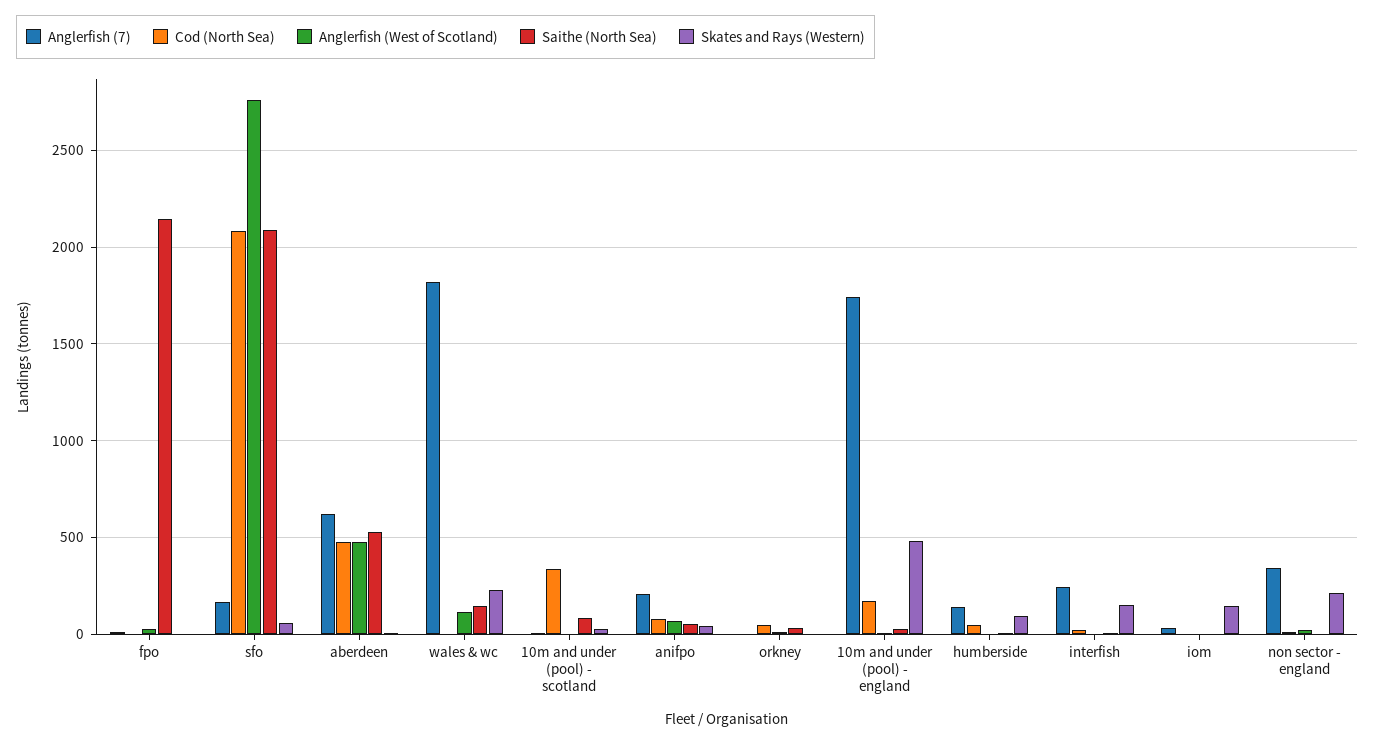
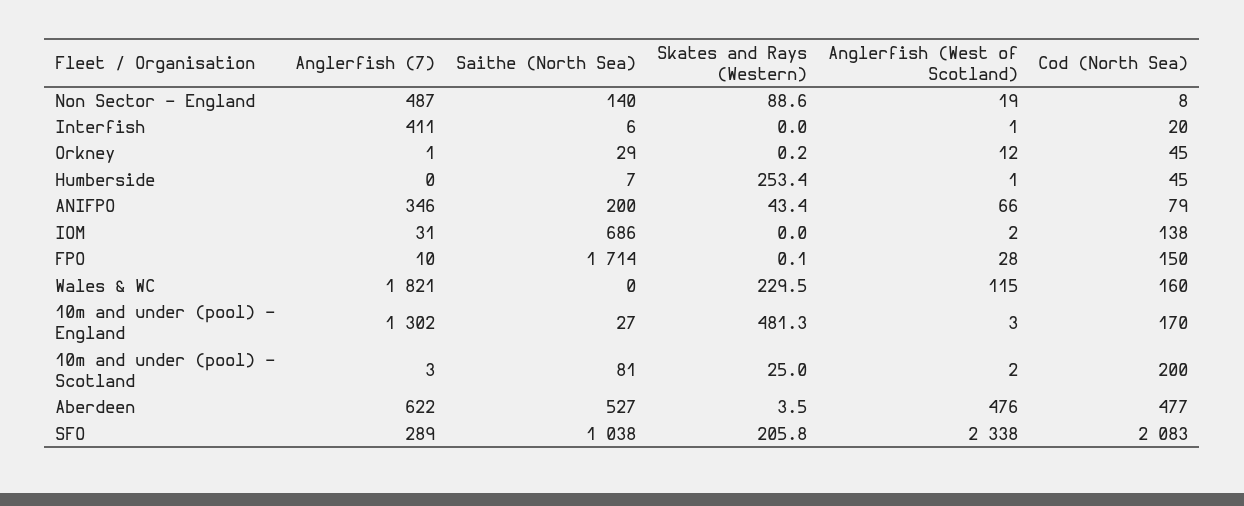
Cod (North Sea), fpo: 0 -> 150
Saithe (North Sea), fpo: 2150 -> 1714
Anglerfish (7), sfo: 150 -> 289
Anglerfish (West of Scotland), sfo: 2750 -> 2338
Saithe (North Sea), sfo: 2100 -> 1038
Skates and Rays (Western), sfo: 50 -> 205.8
Cod (North Sea), wales & wc: 0 -> 160
Saithe (North Sea), wales & wc: 150 -> 0
Cod (North Sea), 10m and under (pool) - scotland: 350 -> 200
Anglerfish (7), anifpo: 200 -> 346
Saithe (North Sea), anifpo: 50 -> 200
Anglerfish (7), 10m and under (pool) - england: 1750 -> 1302
Anglerfish (7), humberside: 150 -> 0
Skates and Rays (Western), humberside: 100 -> 253.4
Anglerfish (7), interfish: 250 -> 411
Skates and Rays (Western), interfish: 150 -> 0
Cod (North Sea), iom: 0 -> 138
Saithe (North Sea), iom: 0 -> 686
Skates and Rays (Western), iom: 150 -> 0
Anglerfish (7), non sector - england: 350 -> 487
Saithe (North Sea), non sector - england: 0 -> 140
Skates and Rays (Western), non sector - england: 200 -> 88.6

